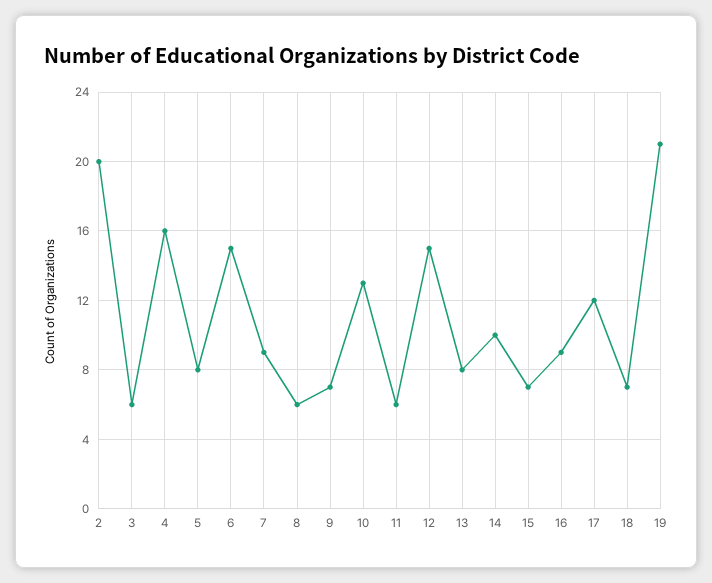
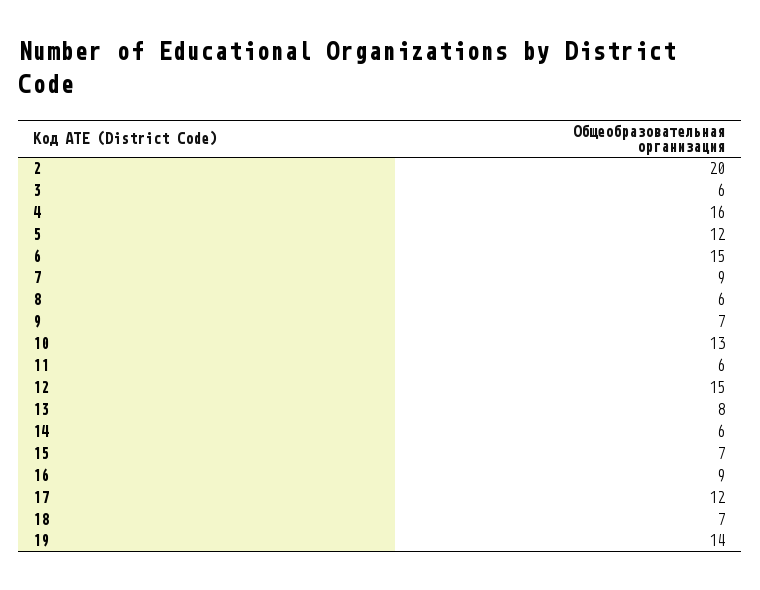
5: 8 -> 12
14: 10 -> 6
19: 21 -> 14

